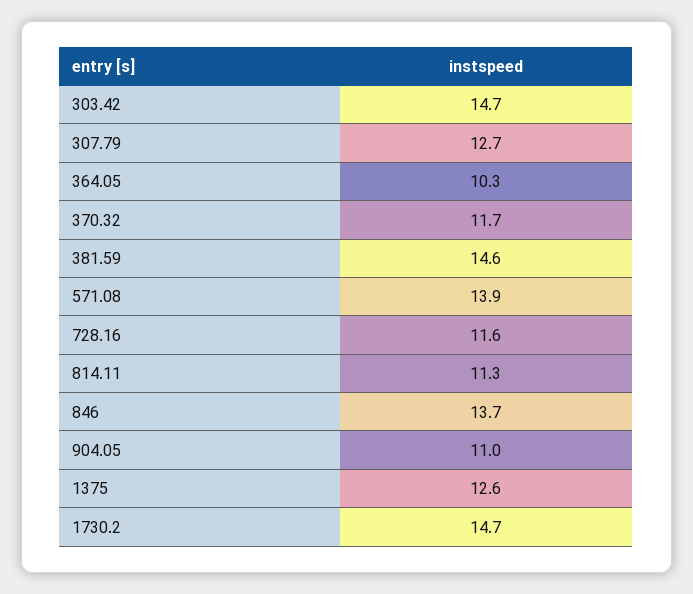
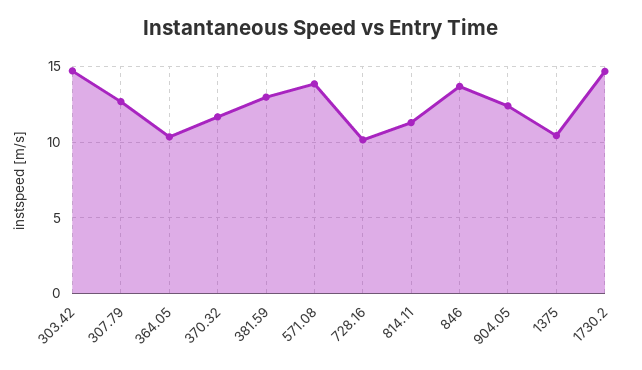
381.59: 14.6 -> 13
728.16: 11.6 -> 10
904.05: 11 -> 12.5
1375: 12.6 -> 10.5

